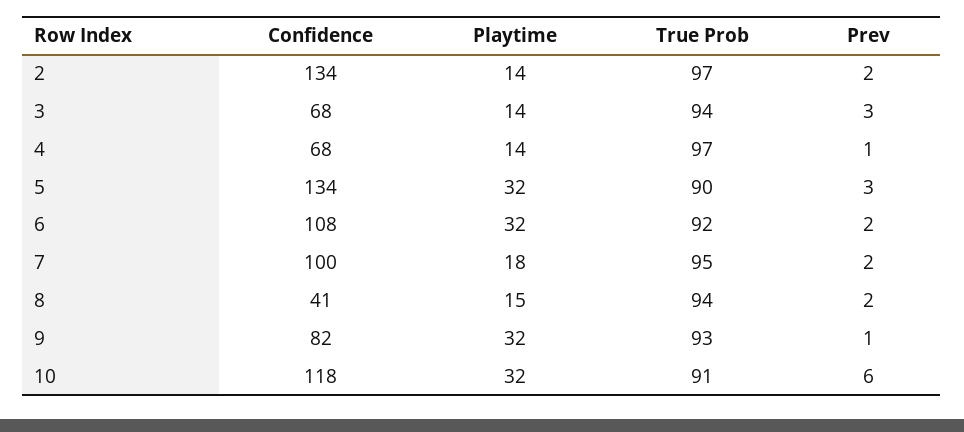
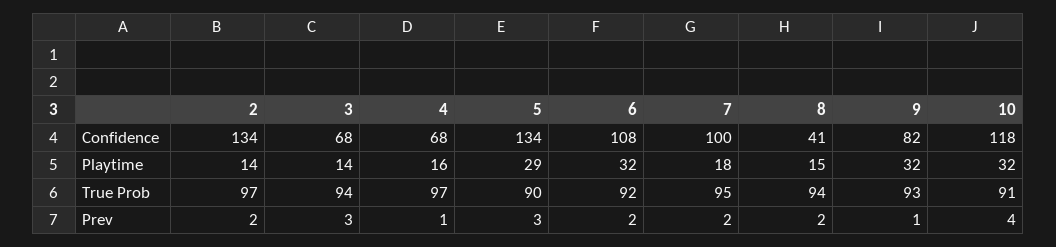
Playtime, 4: 14 -> 16
Playtime, 5: 32 -> 29
Prev, 10: 6 -> 4

